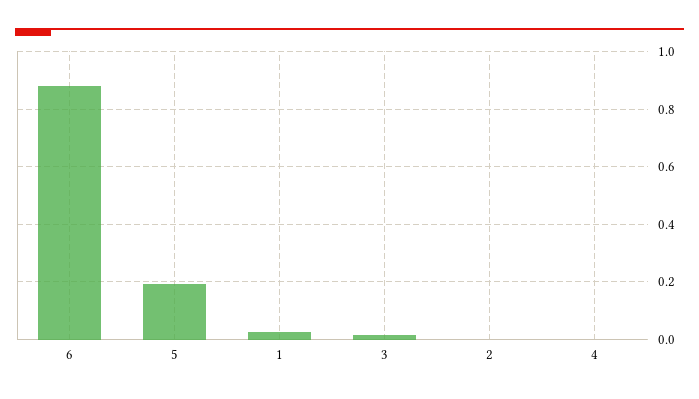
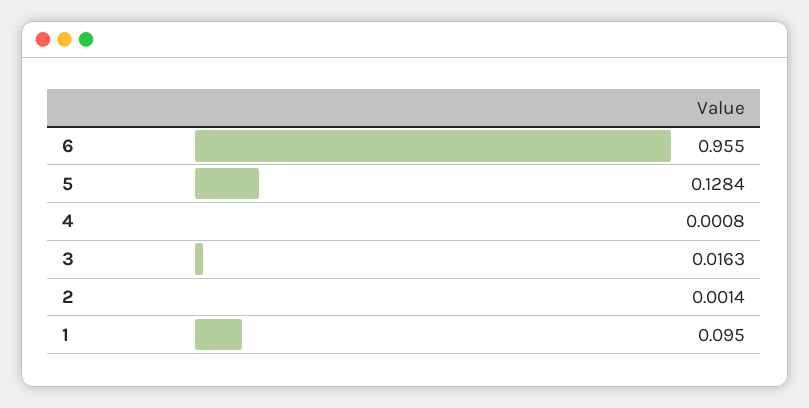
6: 0.875 -> 0.955
5: 0.2 -> 0.1284
1: 0.025 -> 0.095

